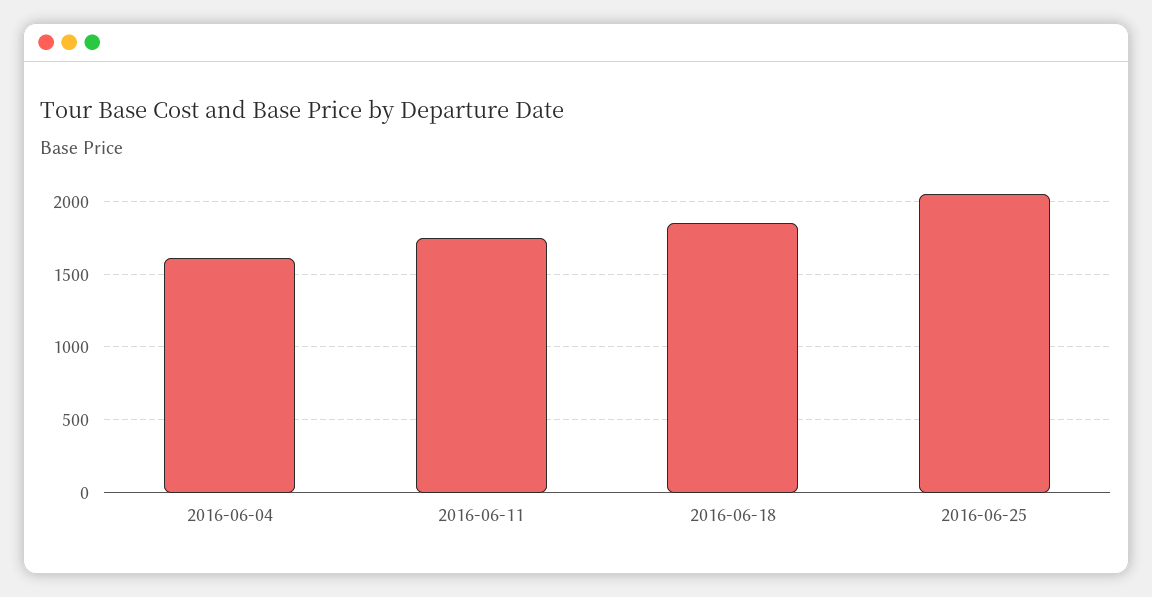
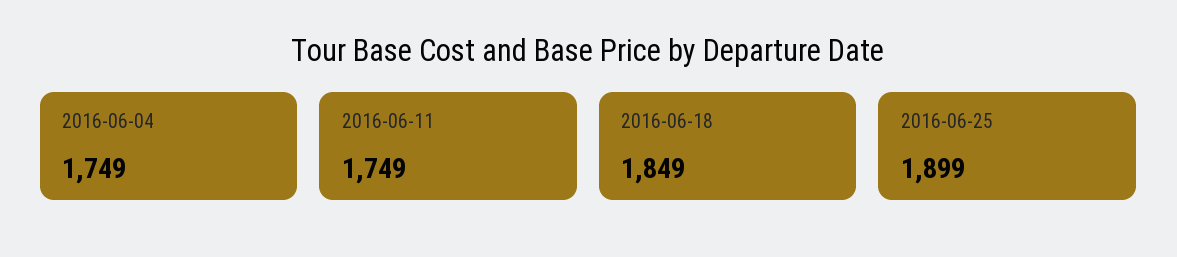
2016-06-04: 1600 -> 1749
2016-06-25: 2050 -> 1899

